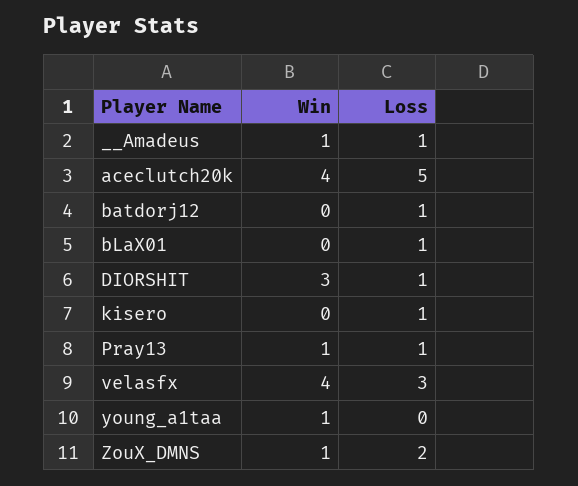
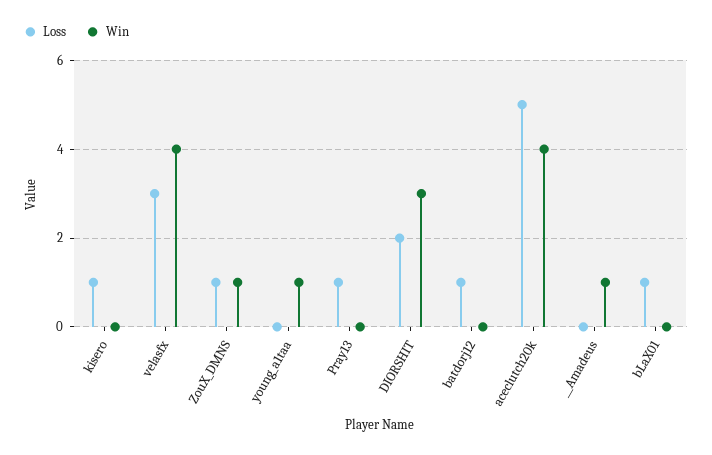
Loss, __Amadeus: 1 -> 0
Loss, DIORSHIT: 1 -> 2
Win, Pray13: 1 -> 0
Loss, ZouX_DMNS: 2 -> 1

